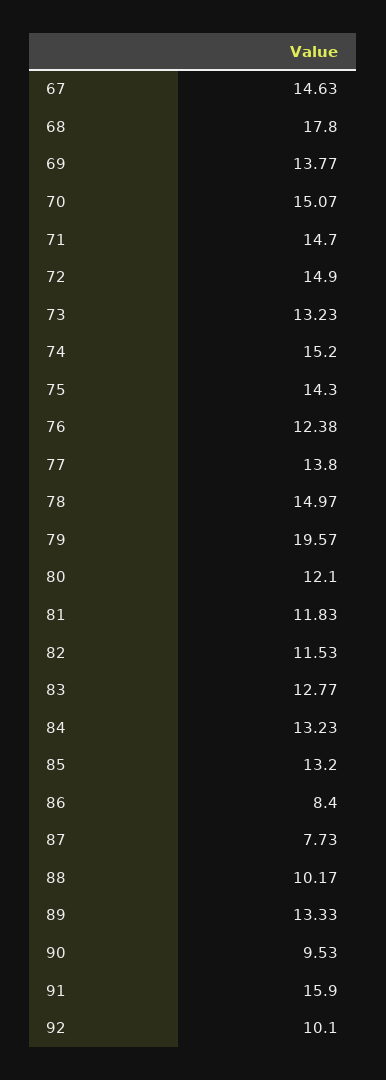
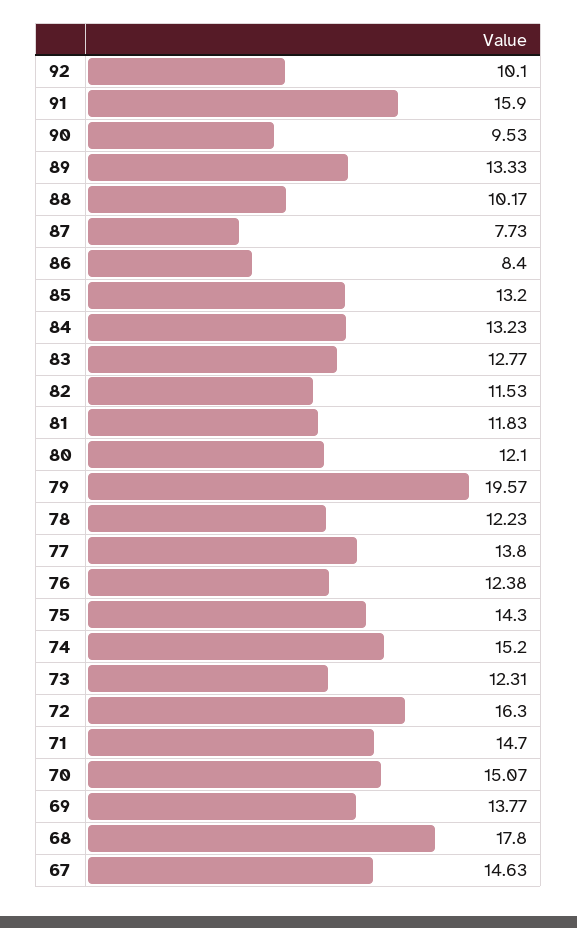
72: 14.9 -> 16.3
73: 13.23 -> 12.31
78: 14.97 -> 12.23

